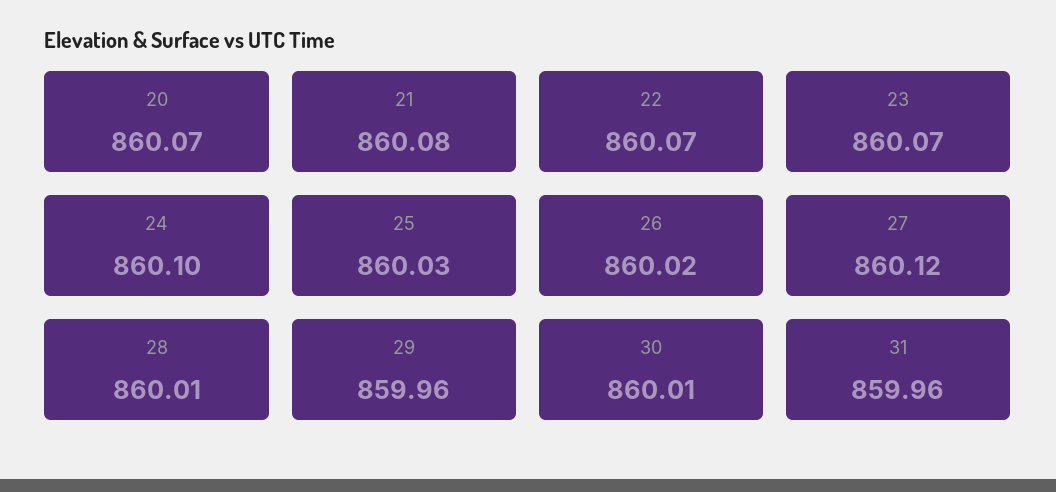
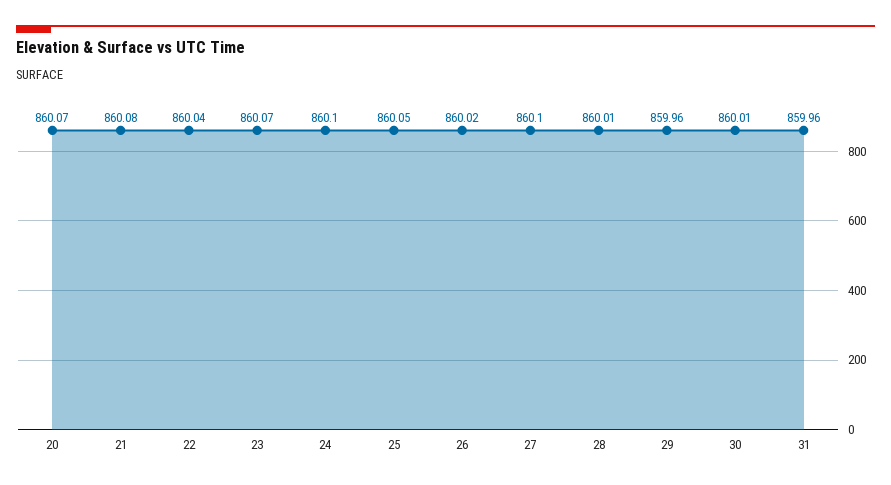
22: 860.07 -> 860.04
25: 860.03 -> 860.05
27: 860.12 -> 860.1

